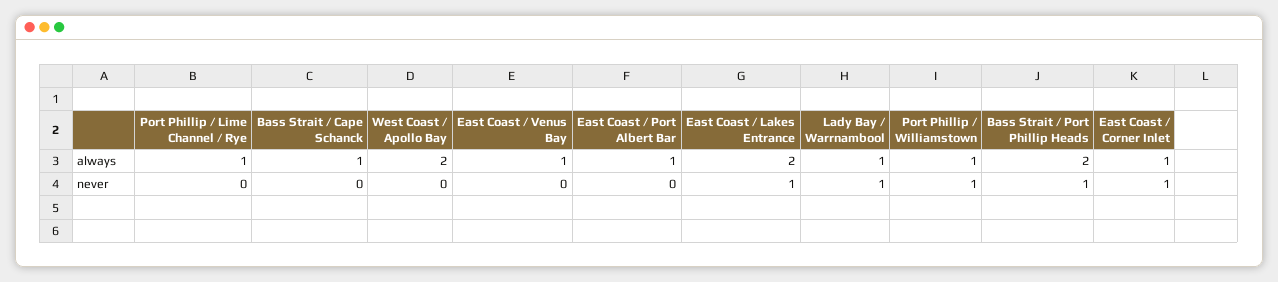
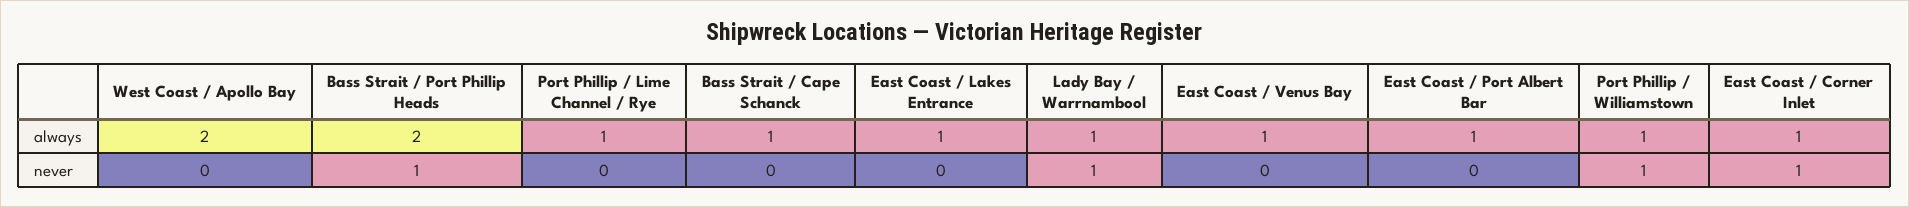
East Coast / Lakes Entrance, always: 2 -> 1
East Coast / Lakes Entrance, never: 1 -> 0

